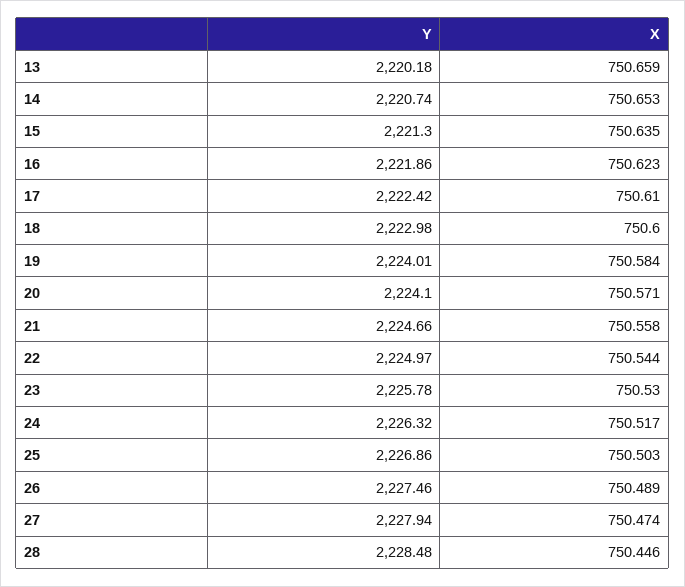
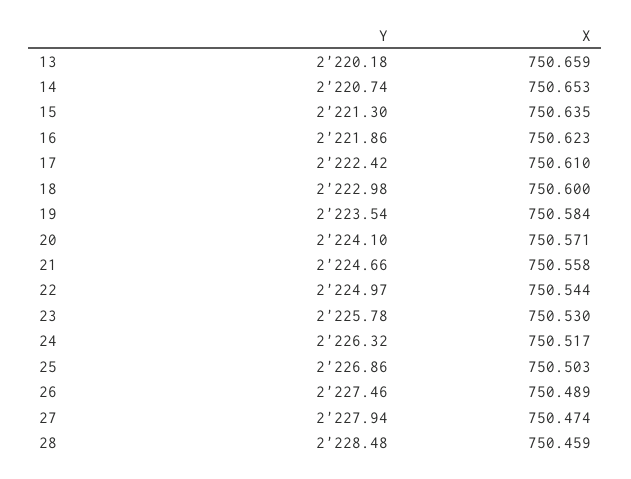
Y, 19: 2224.01 -> 2223.54
X, 28: 750.446 -> 750.459

